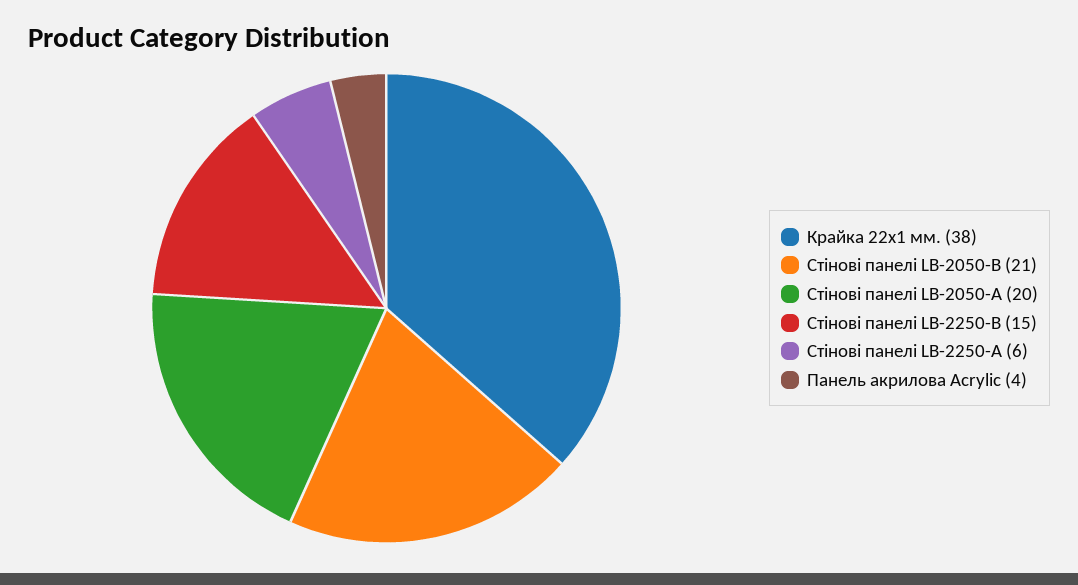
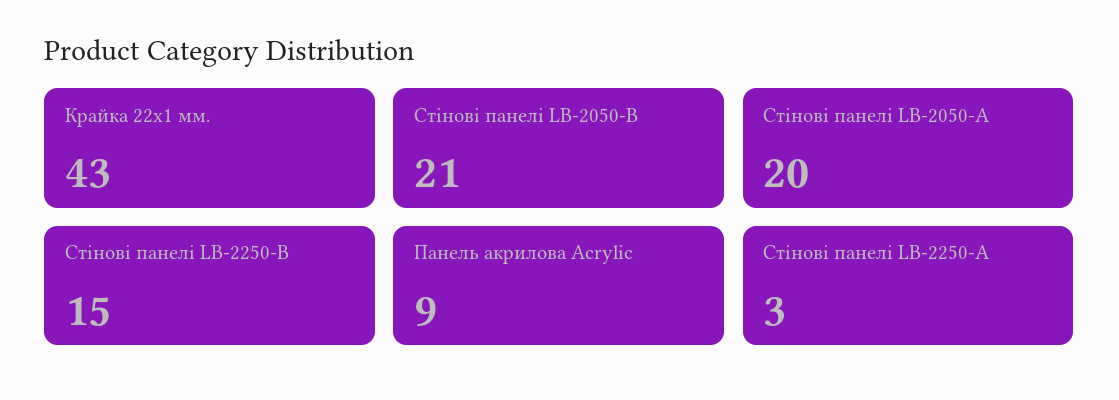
Крайка 22x1 мм.: 38 -> 43
Стінові панелі LB-2250-А: 6 -> 3
Панель акрилова Acrylic: 4 -> 9

